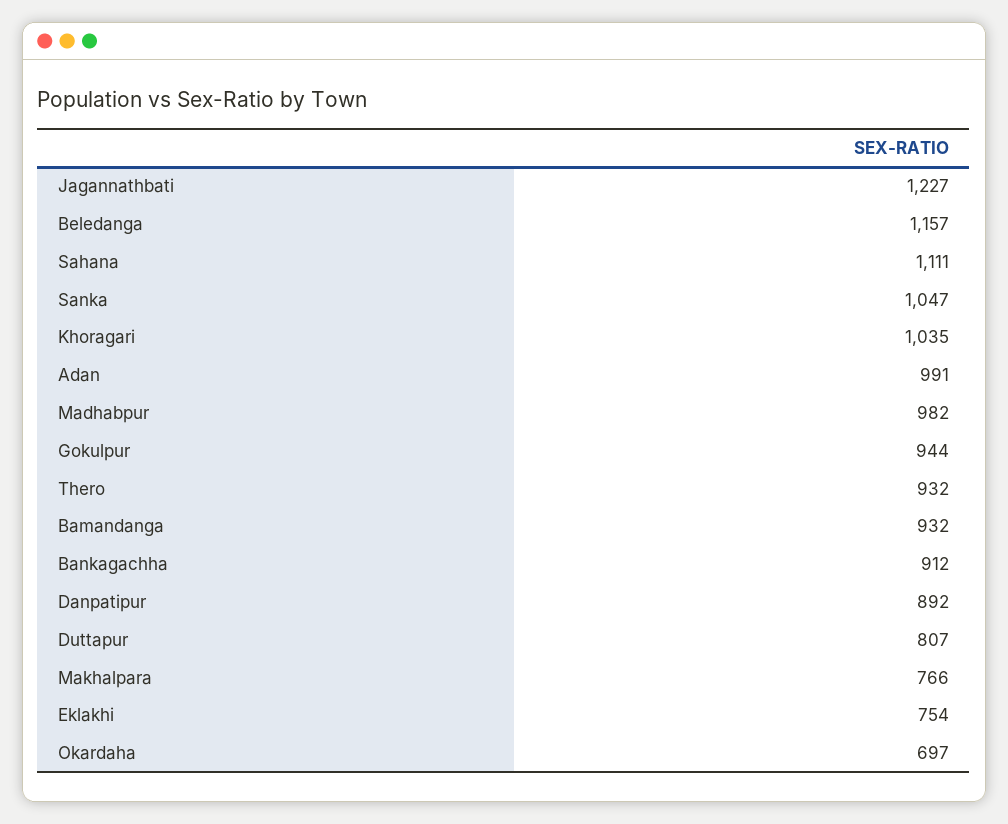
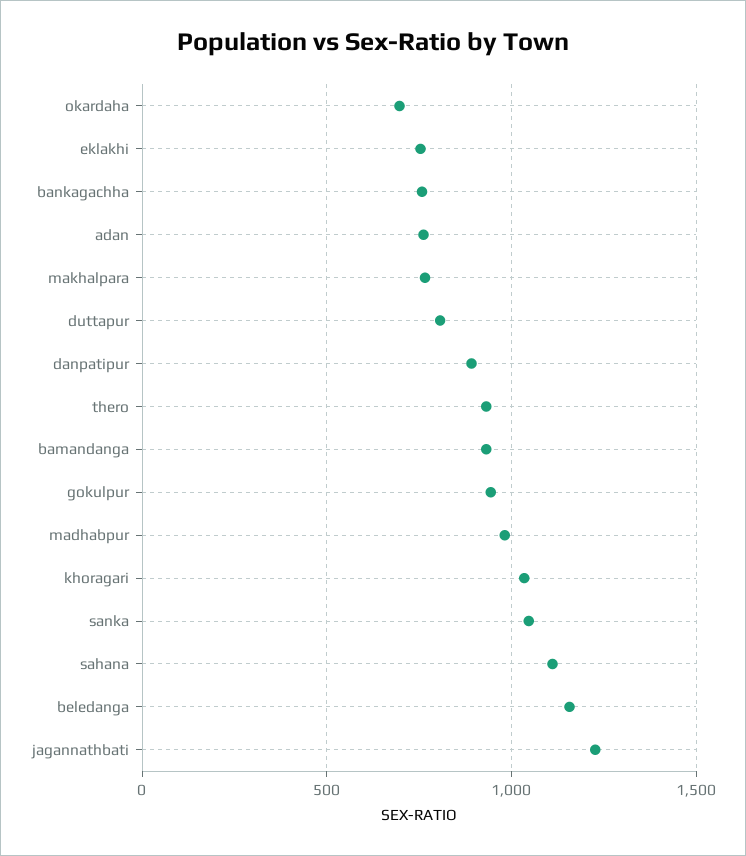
Adan: 991 -> 750
Bankagachha: 912 -> 750

